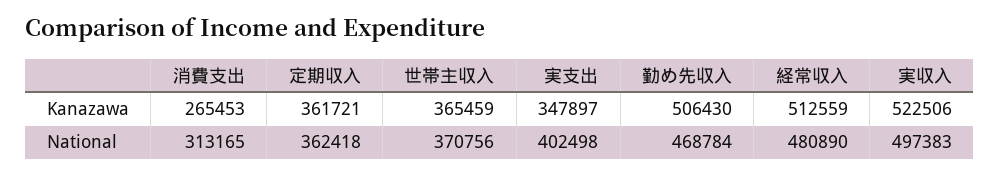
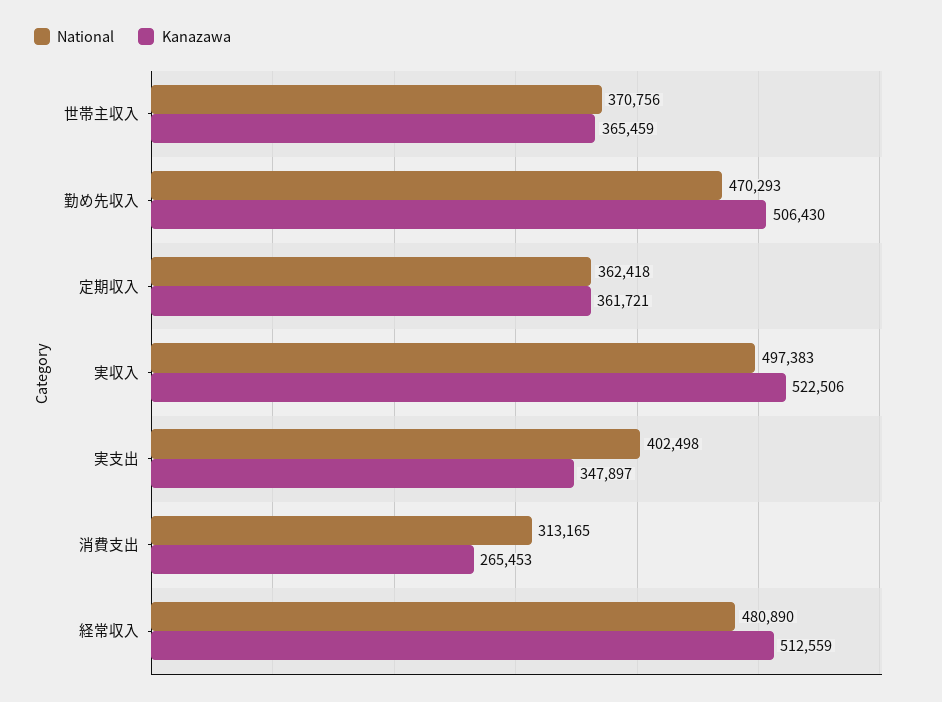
National, 勤め先収入: 468784 -> 470293

